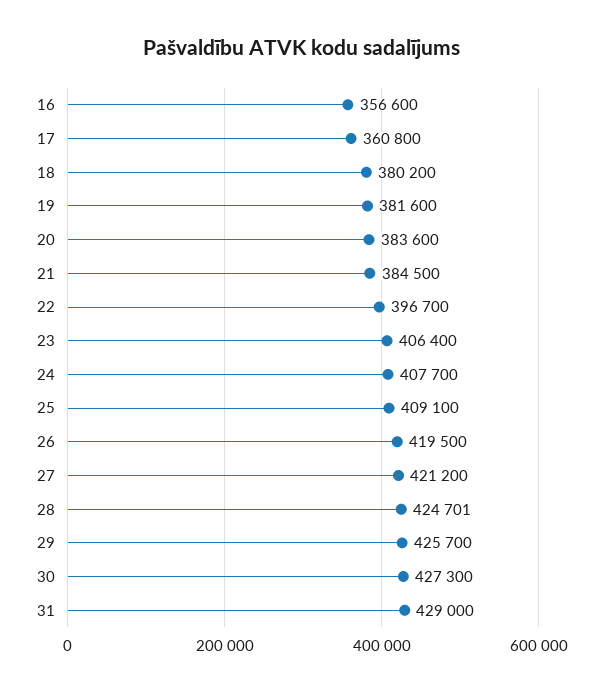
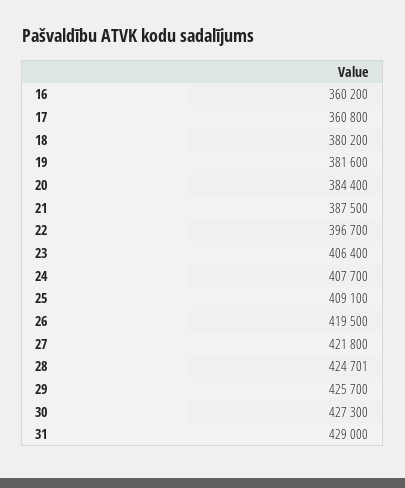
16: 356600 -> 360200
20: 383600 -> 384400
21: 384500 -> 387500
27: 421200 -> 421800

